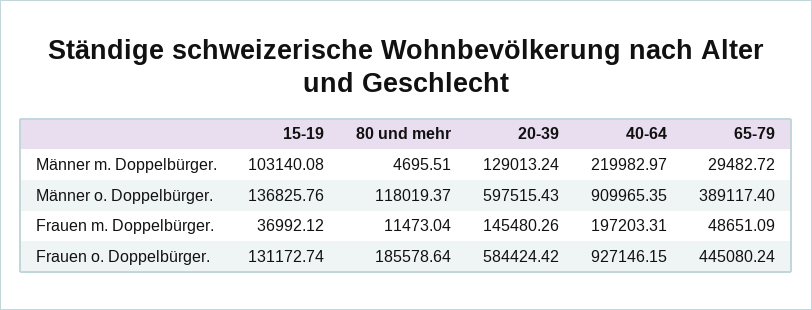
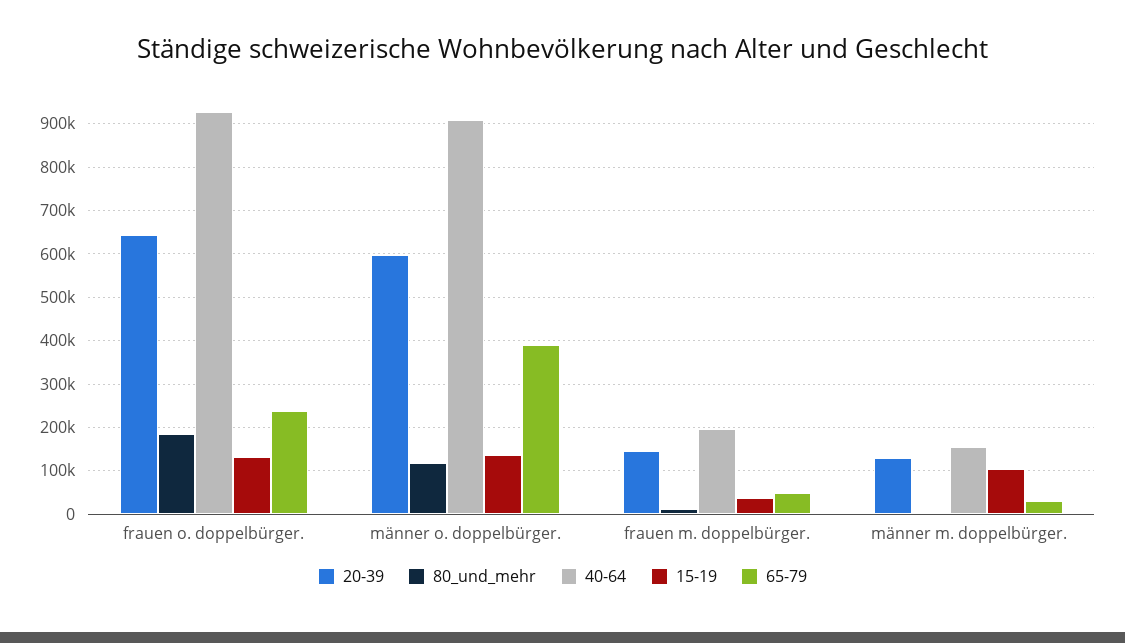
40-64, Männer m. Doppelbürger.: 219982.97 -> 160000
20-39, Frauen o. Doppelbürger.: 584424.42 -> 640000
65-79, Frauen o. Doppelbürger.: 445080.24 -> 240000

